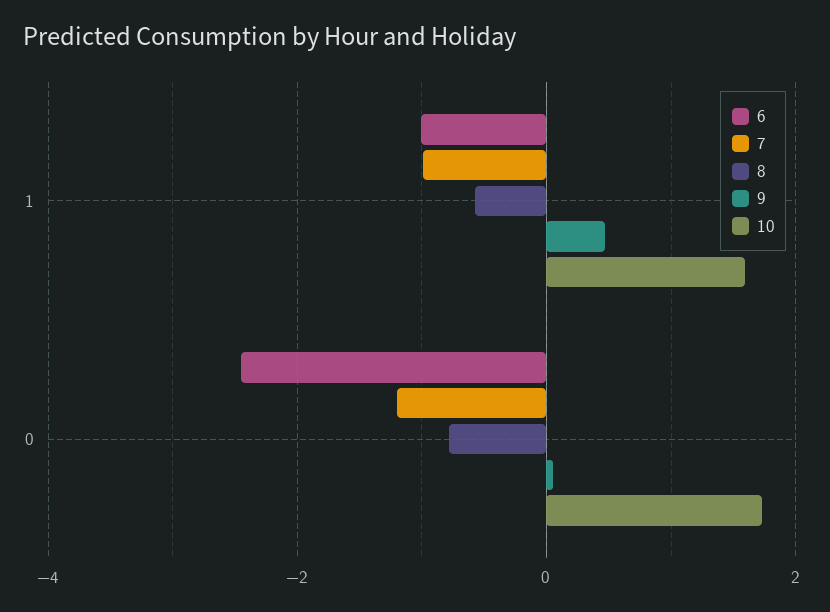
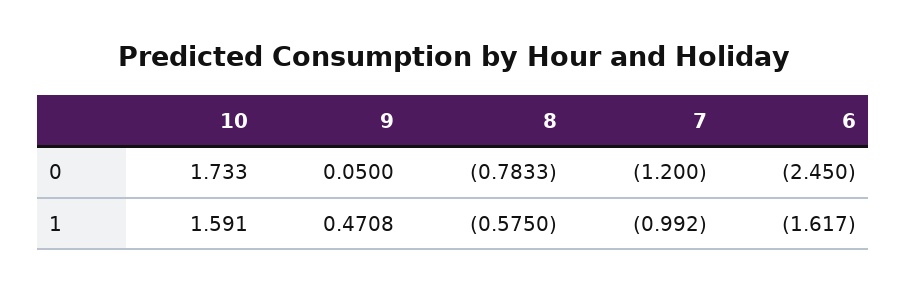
6, 1: -1 -> -1.617

